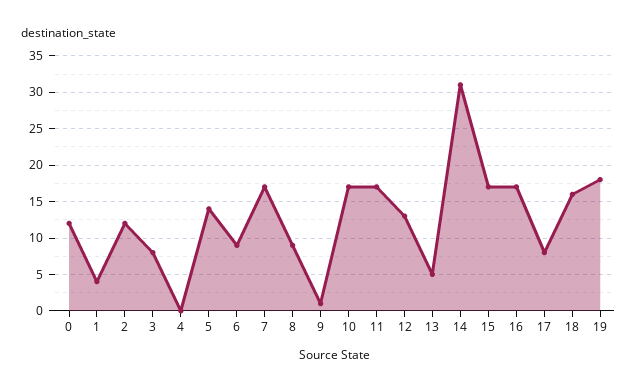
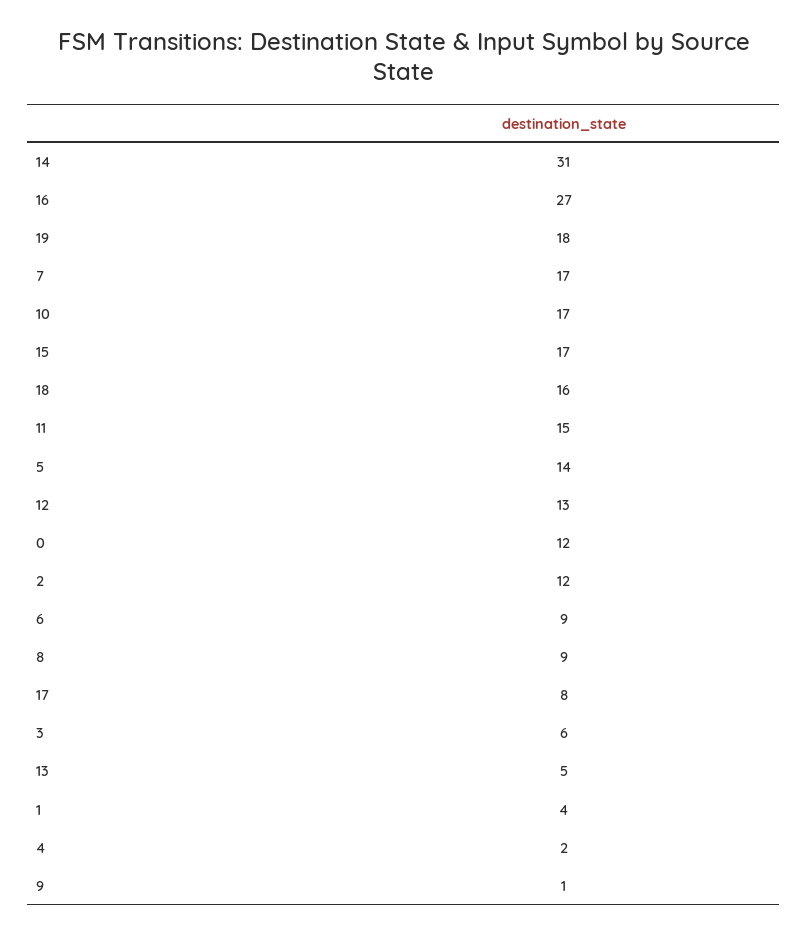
3: 8 -> 6
4: 0 -> 2
11: 17 -> 15
16: 17 -> 27

